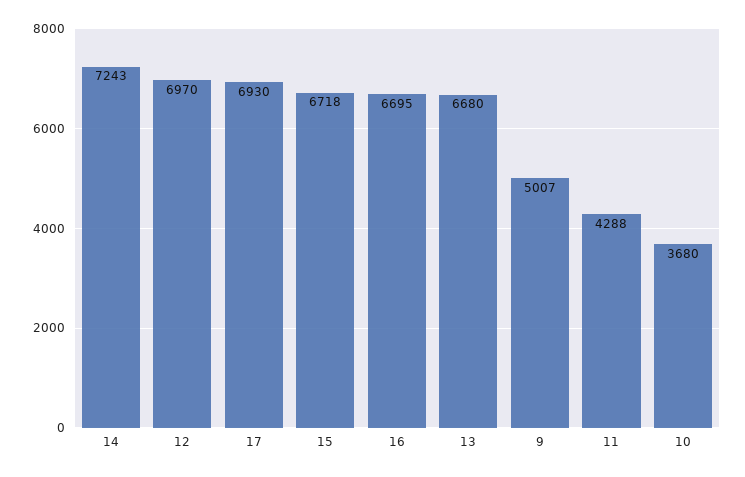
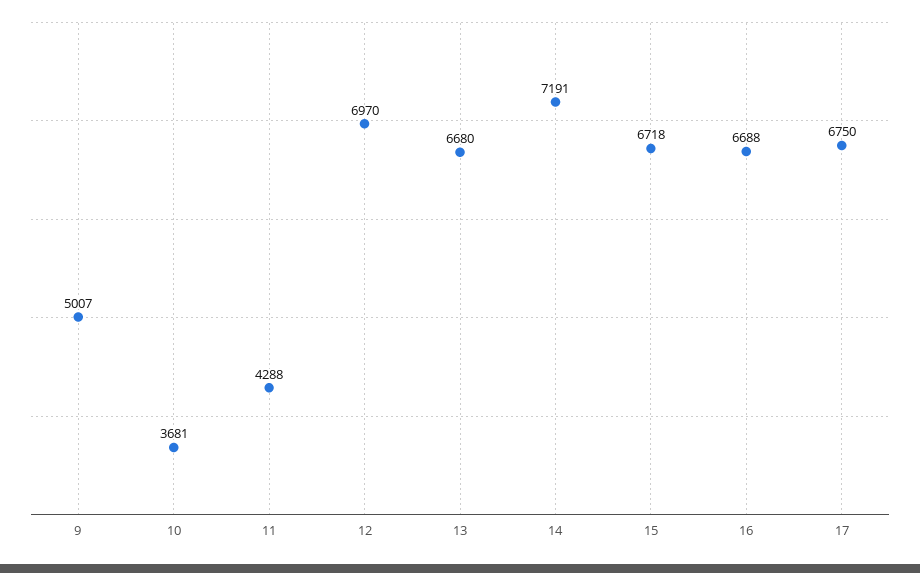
14: 7243 -> 7191
17: 6930 -> 6750
16: 6695 -> 6688
10: 3680 -> 3681

